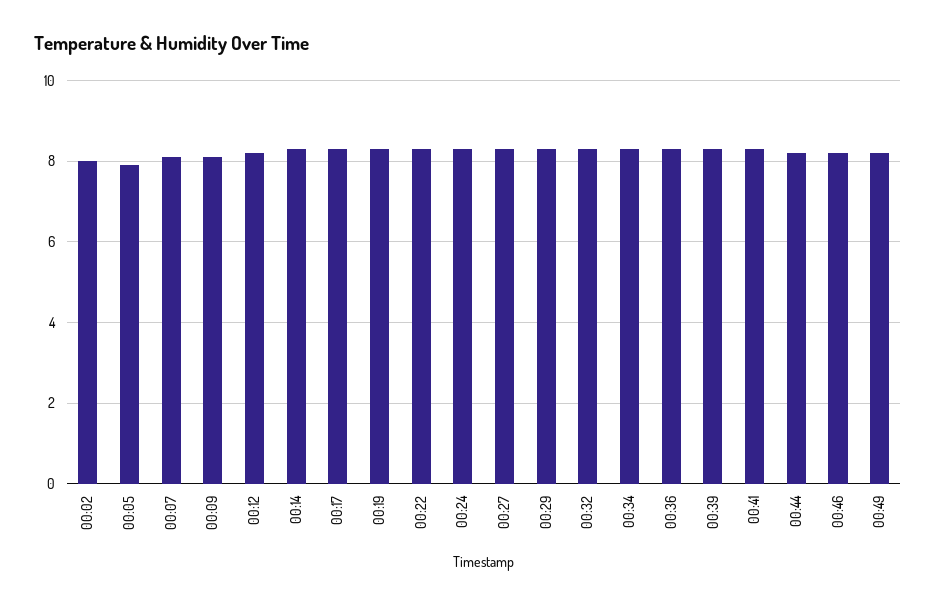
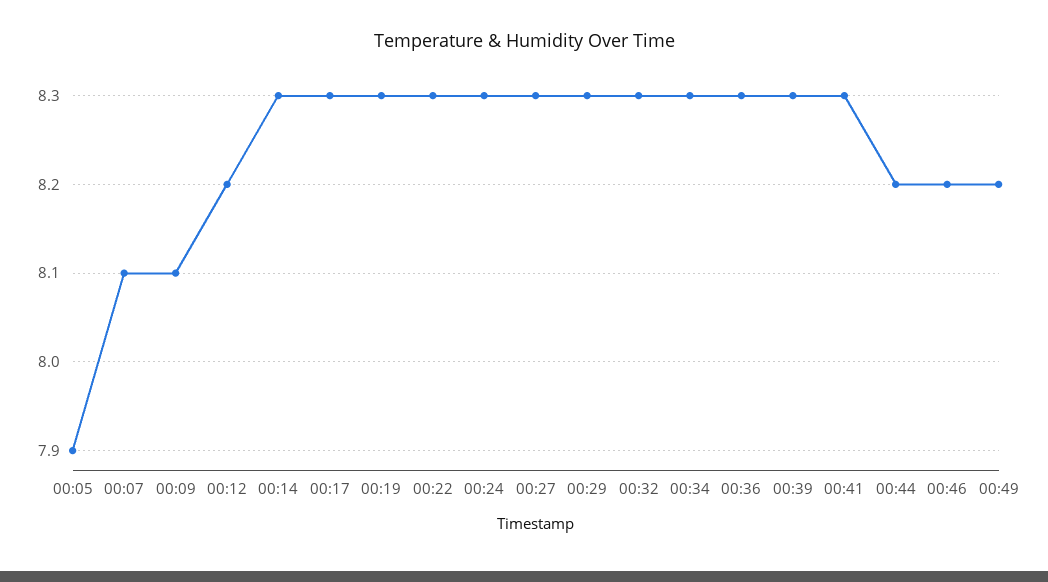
00:02: 8 -> none

